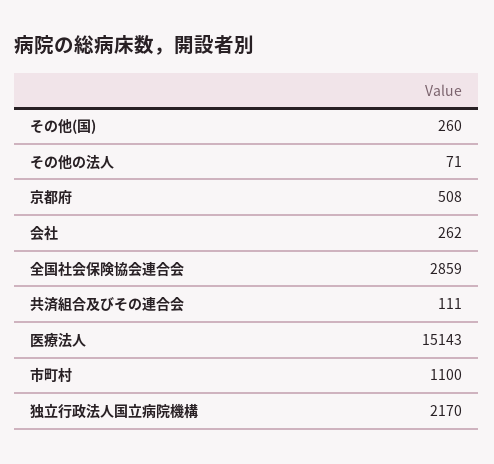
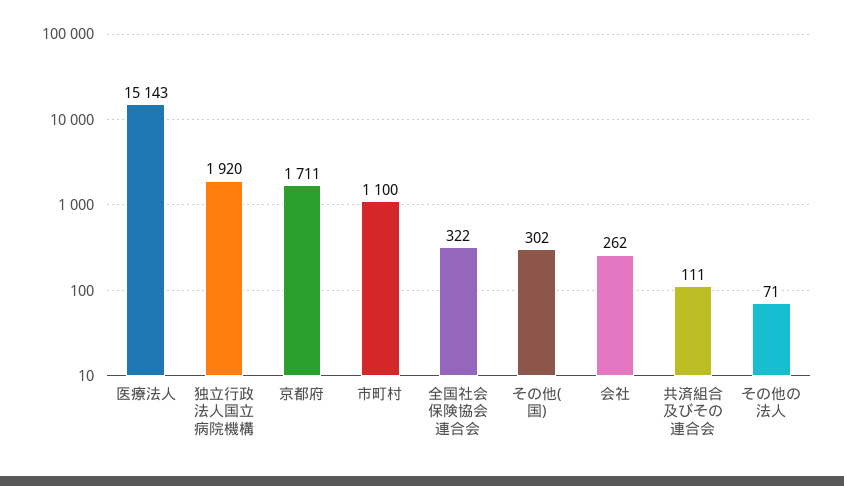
その他(国): 260 -> 302
京都府: 508 -> 1711
全国社会保険協会連合会: 2859 -> 322
独立行政法人国立病院機構: 2170 -> 1920

